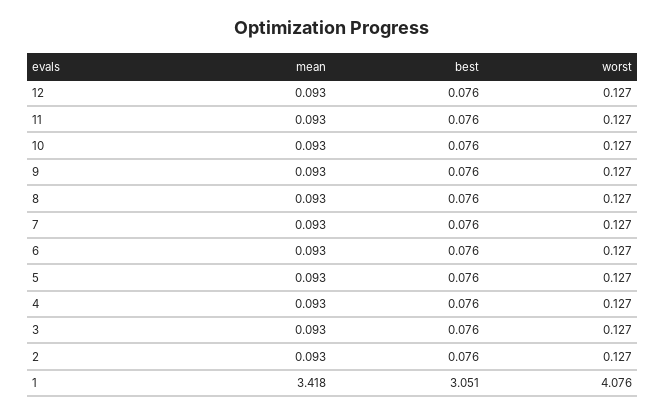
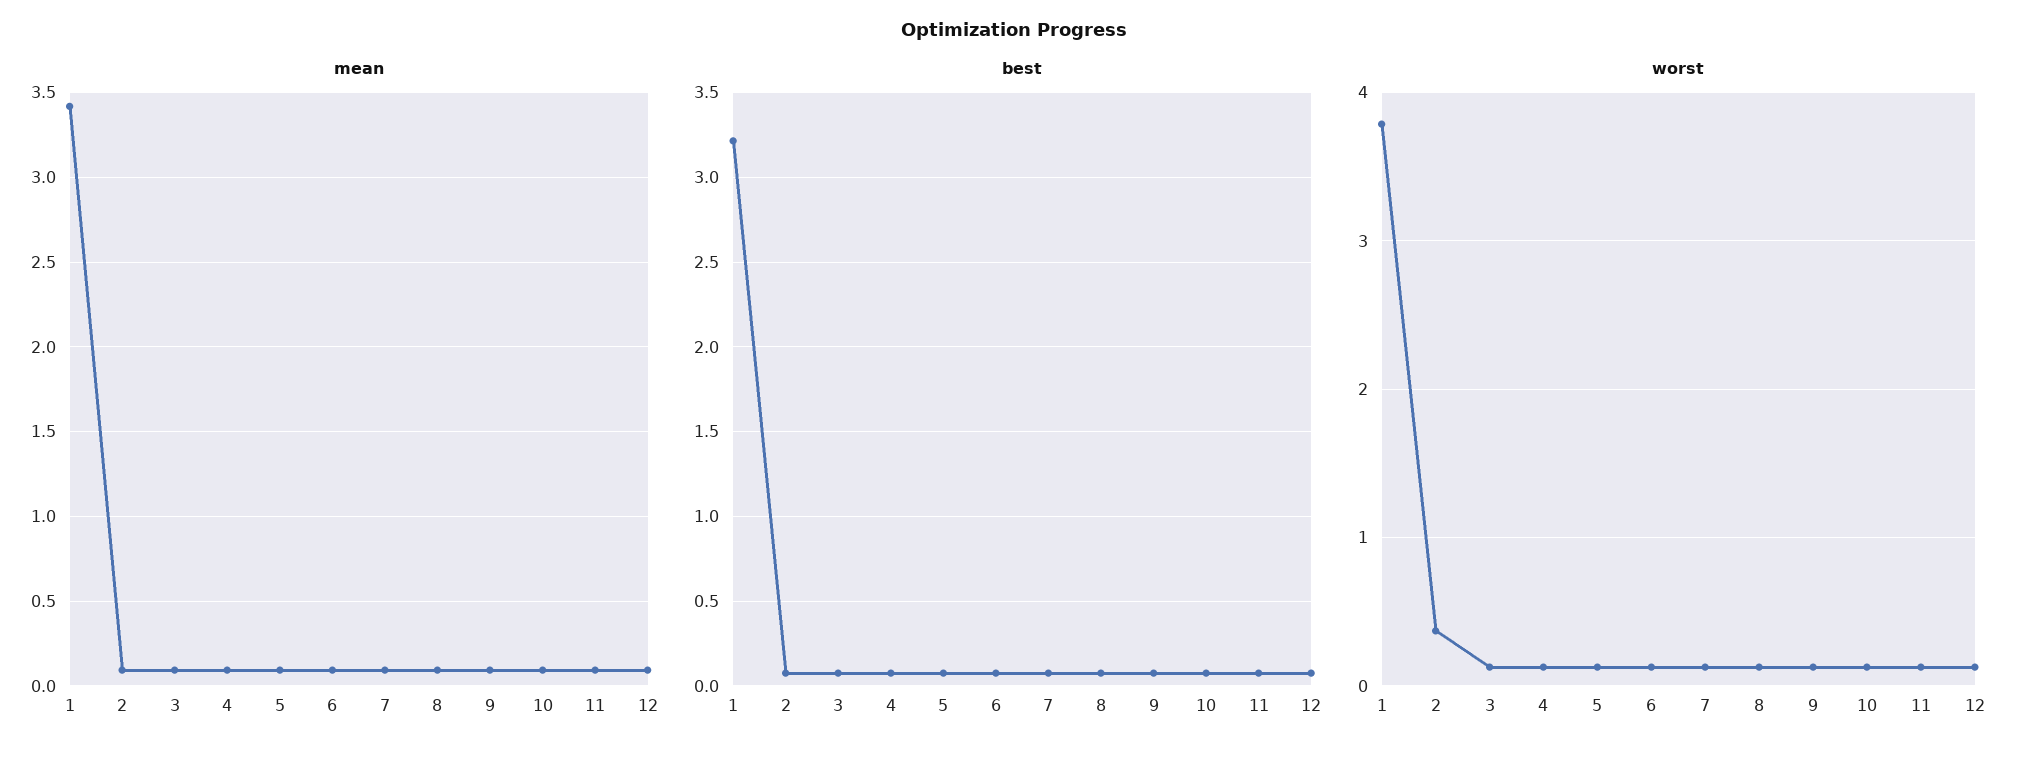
worst, 2: 0.127 -> 0.4
best, 1: 3.051 -> 3.2
worst, 1: 4.076 -> 3.8

